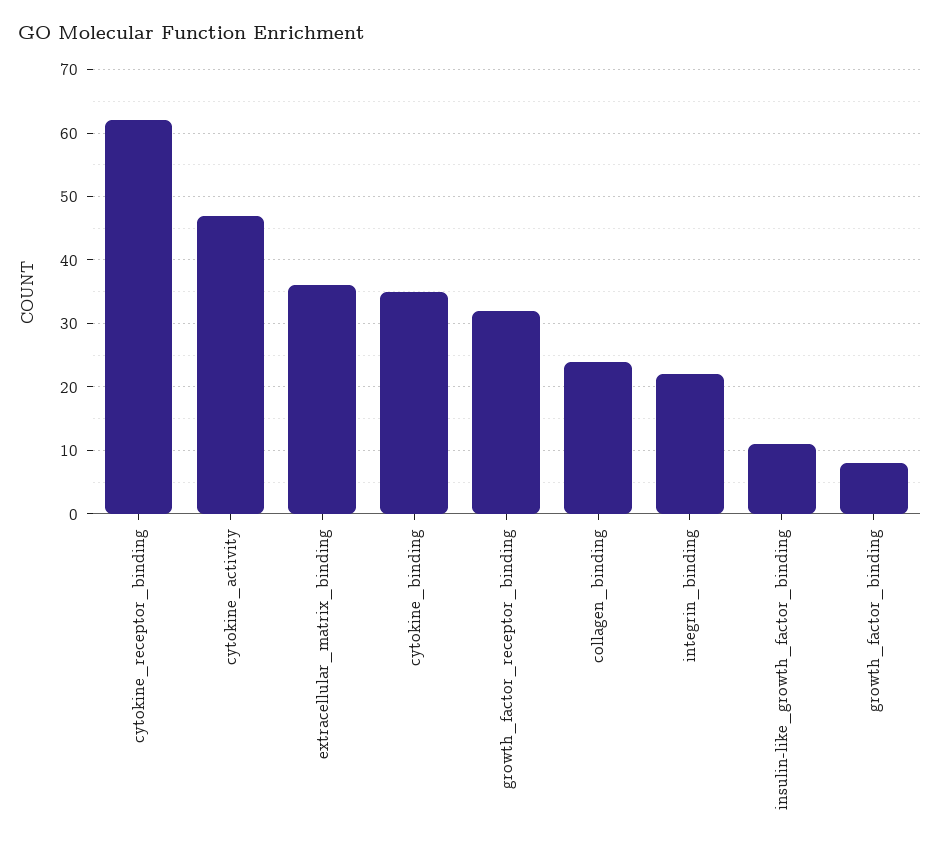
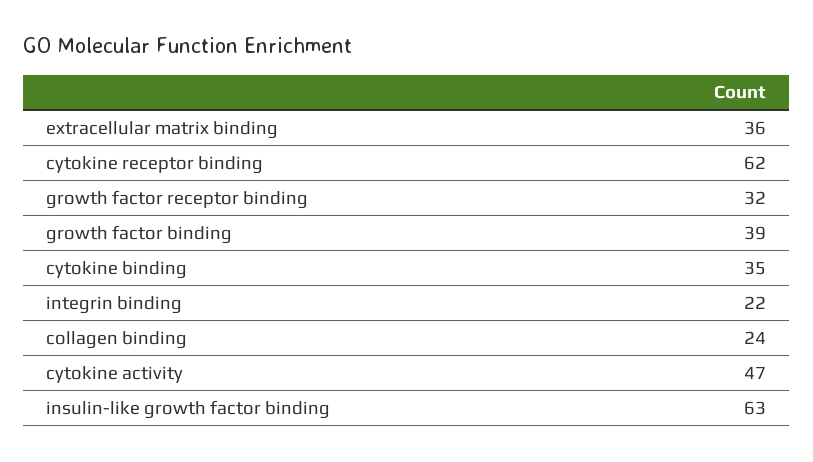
insulin-like_growth_factor_binding: 11 -> 63
growth_factor_binding: 8 -> 39

